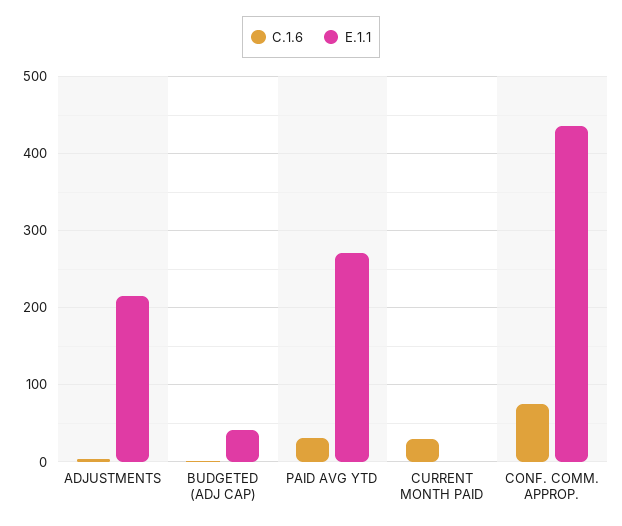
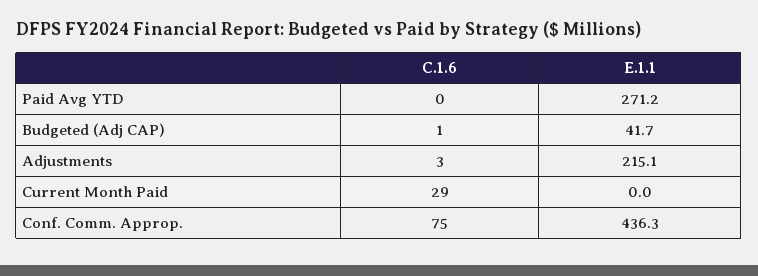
C.1.6, PAID AVG YTD: 30 -> 0

